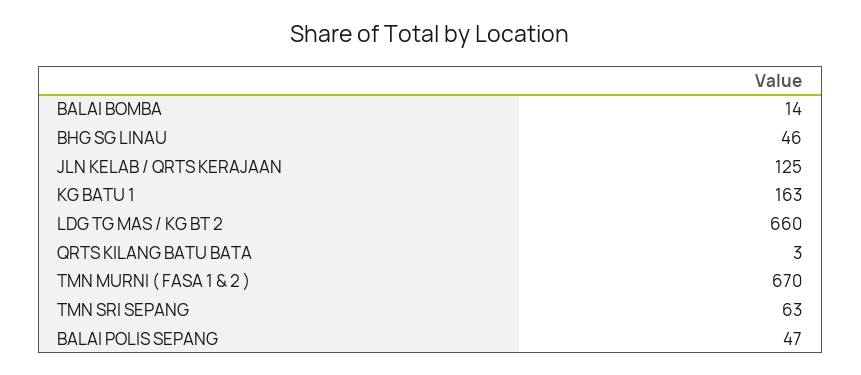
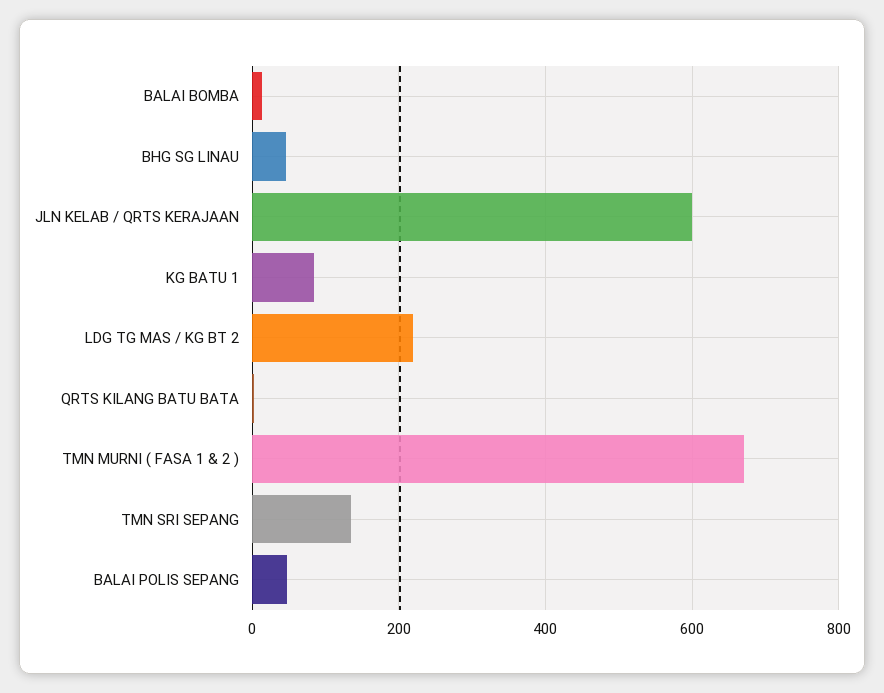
JLN KELAB / QRTS KERAJAAN: 125 -> 600
KG BATU 1: 163 -> 80
LDG TG MAS / KG BT 2: 660 -> 220
TMN SRI SEPANG: 63 -> 140

